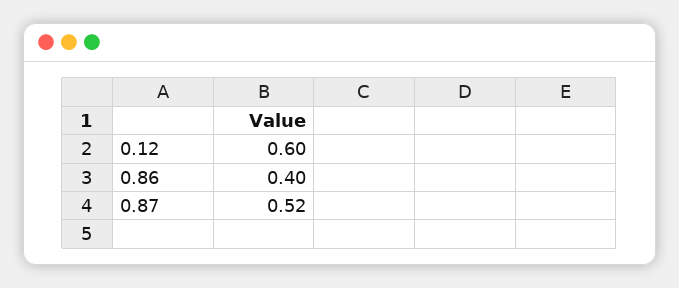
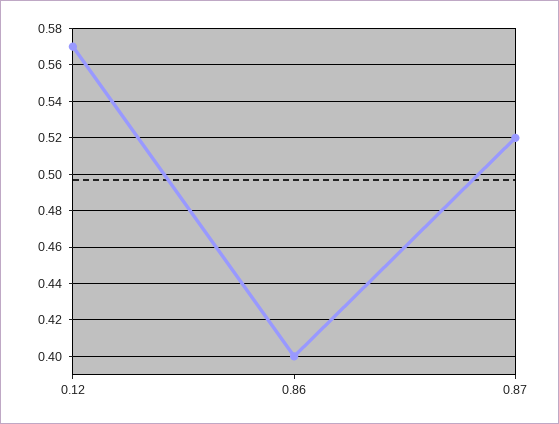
0.12: 0.6 -> 0.57

